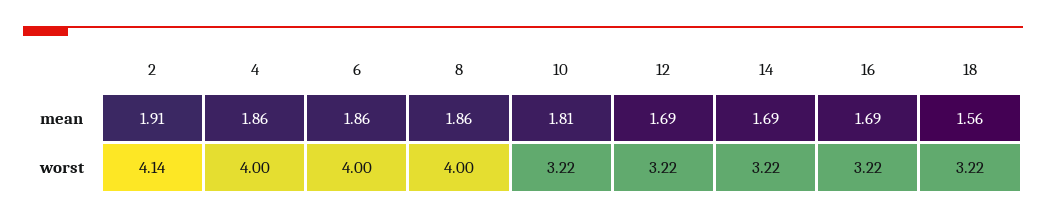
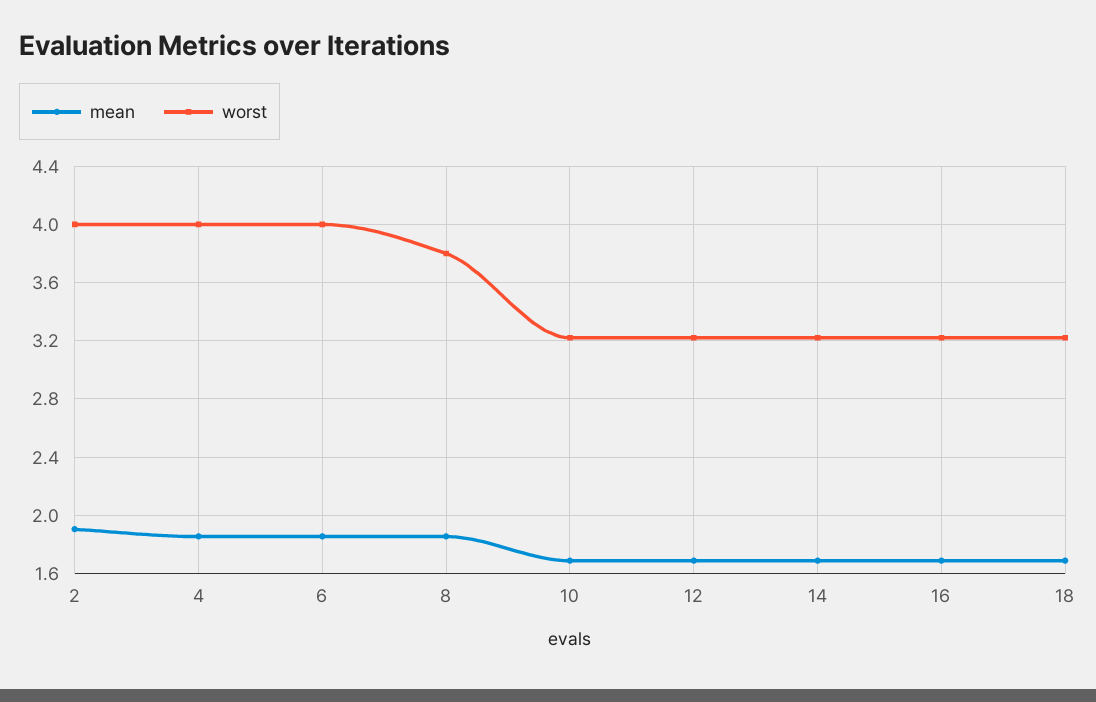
mean, 10: 1.81 -> 1.7
mean, 18: 1.56 -> 1.7
worst, 2: 4.14 -> 4
worst, 8: 4 -> 3.8

